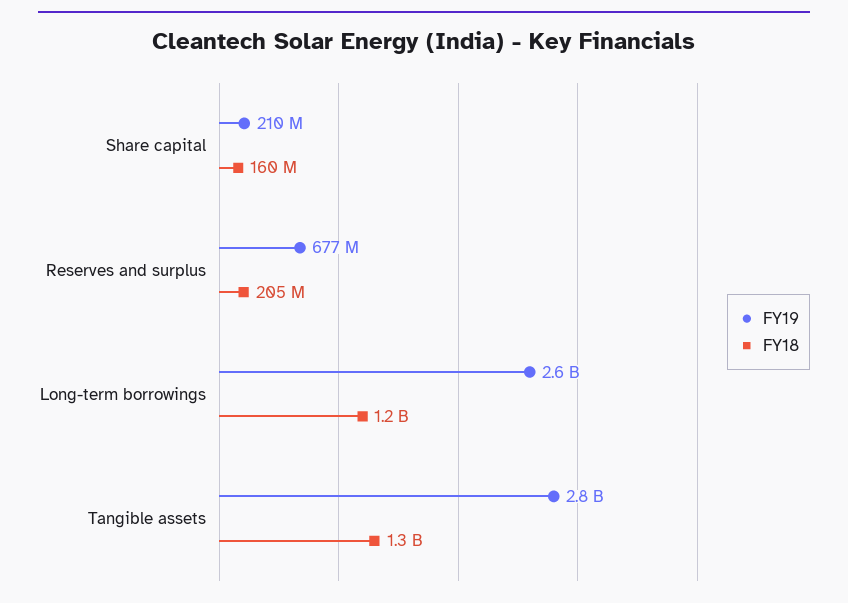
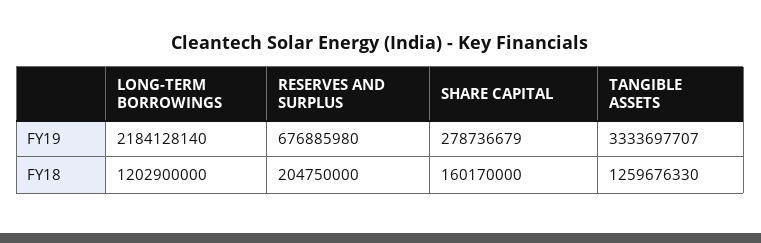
FY19, Share capital: 210000000 -> 278736679
FY19, Long-term borrowings: 2600000000 -> 2184128140
FY19, Tangible assets: 2800000000 -> 3333697707

